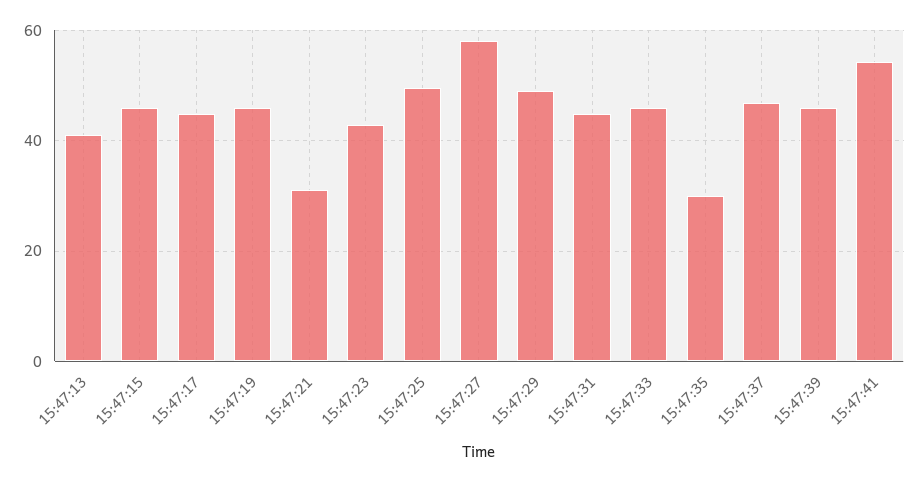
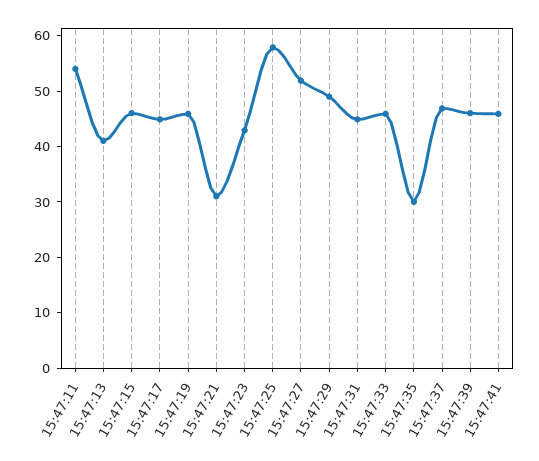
15:47:25: 50 -> 58
15:47:27: 58 -> 52
15:47:41: 54 -> 46
15:47:11: none -> 54

